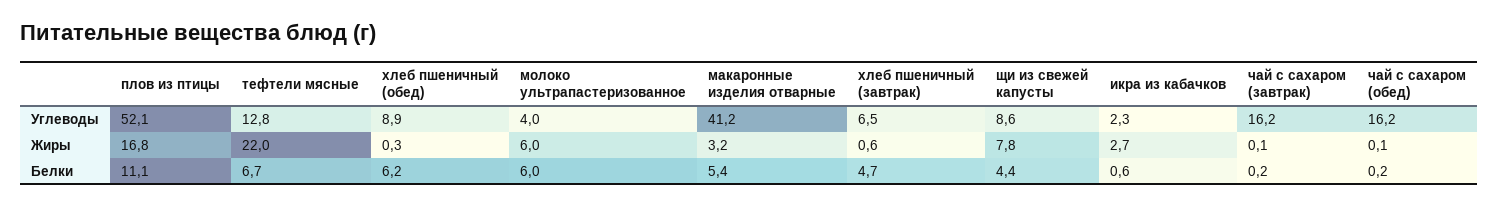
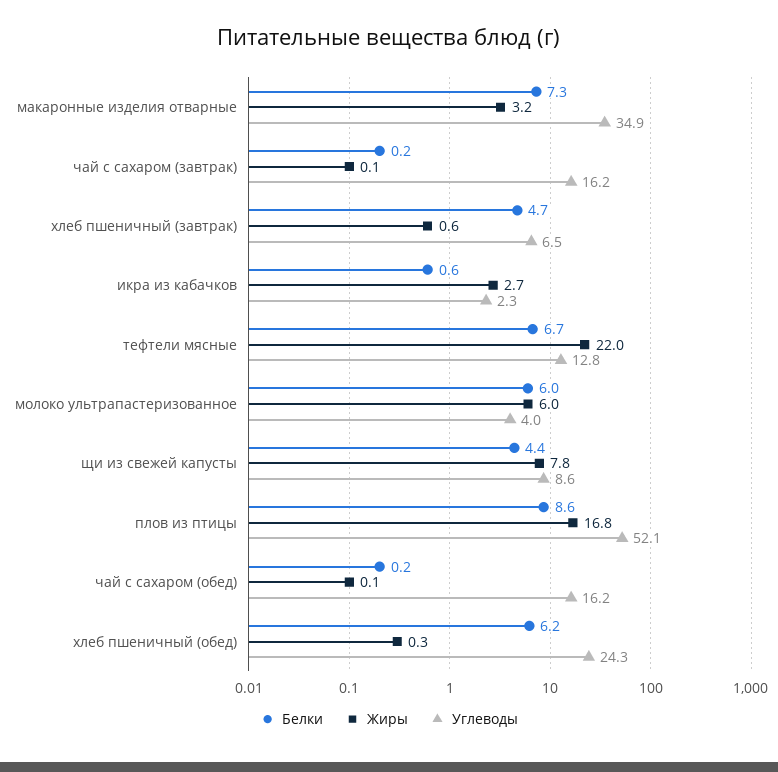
Углеводы, хлеб пшеничный (обед): 8.9 -> 24.3
Углеводы, макаронные изделия отварные: 41.2 -> 34.9
Белки, плов из птицы: 11.1 -> 8.6
Белки, макаронные изделия отварные: 5.4 -> 7.3

